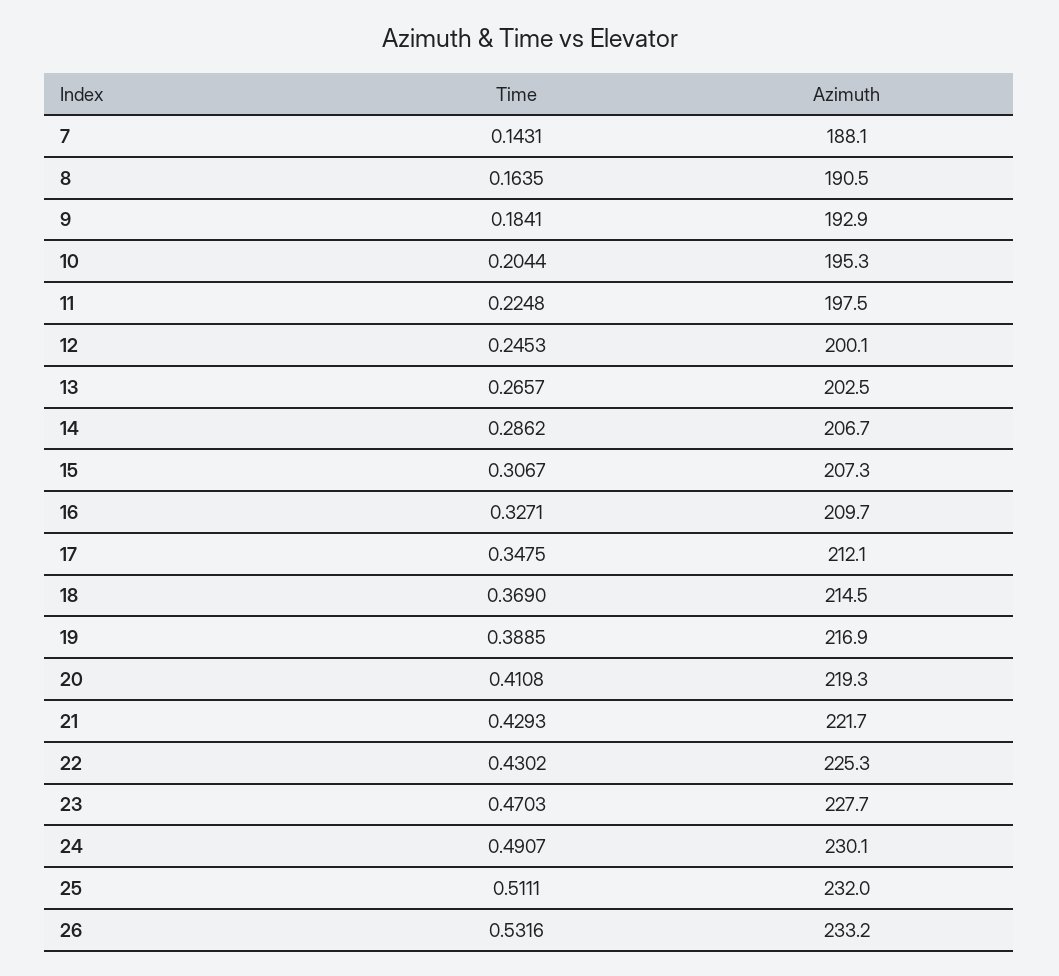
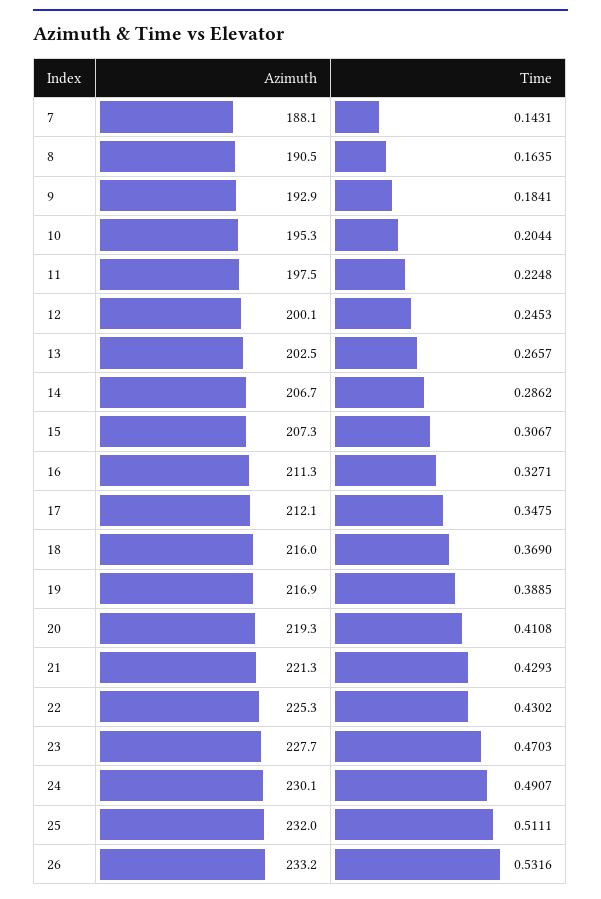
Azimuth, 16: 209.7 -> 211.3
Azimuth, 18: 214.5 -> 216
Azimuth, 21: 221.7 -> 221.3

